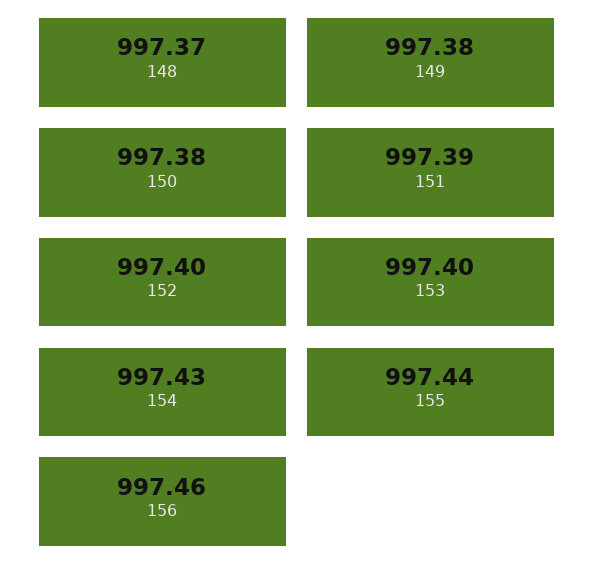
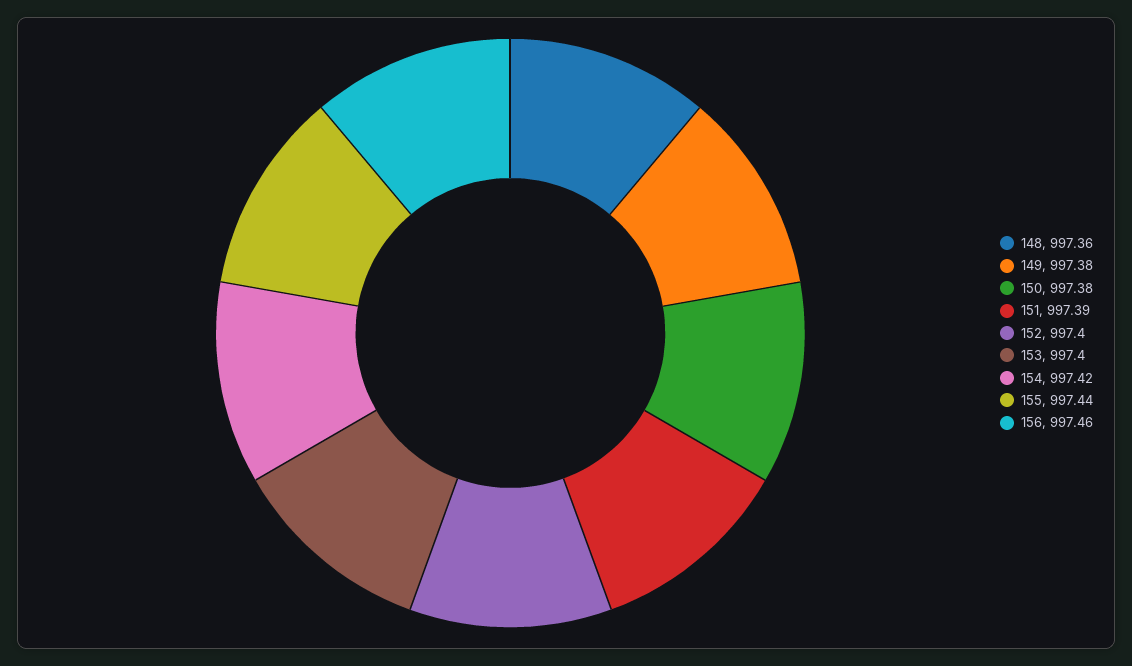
148: 997.37 -> 997.36
154: 997.43 -> 997.42

